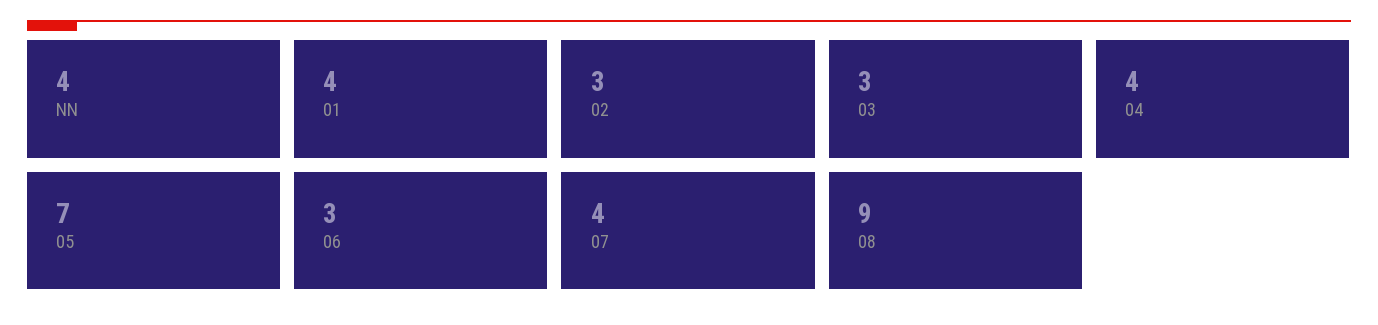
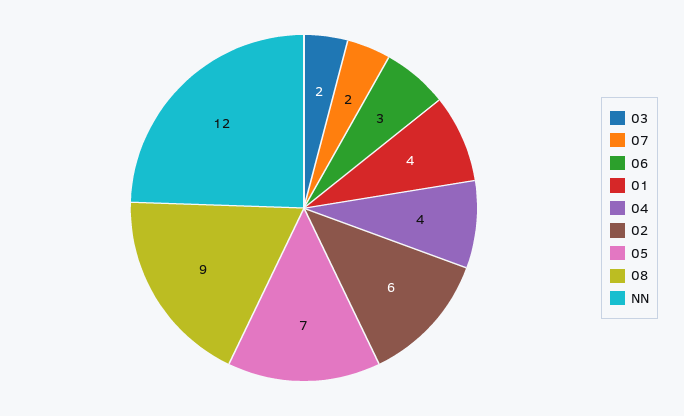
NN: 4 -> 12
02: 3 -> 6
03: 3 -> 2
07: 4 -> 2

